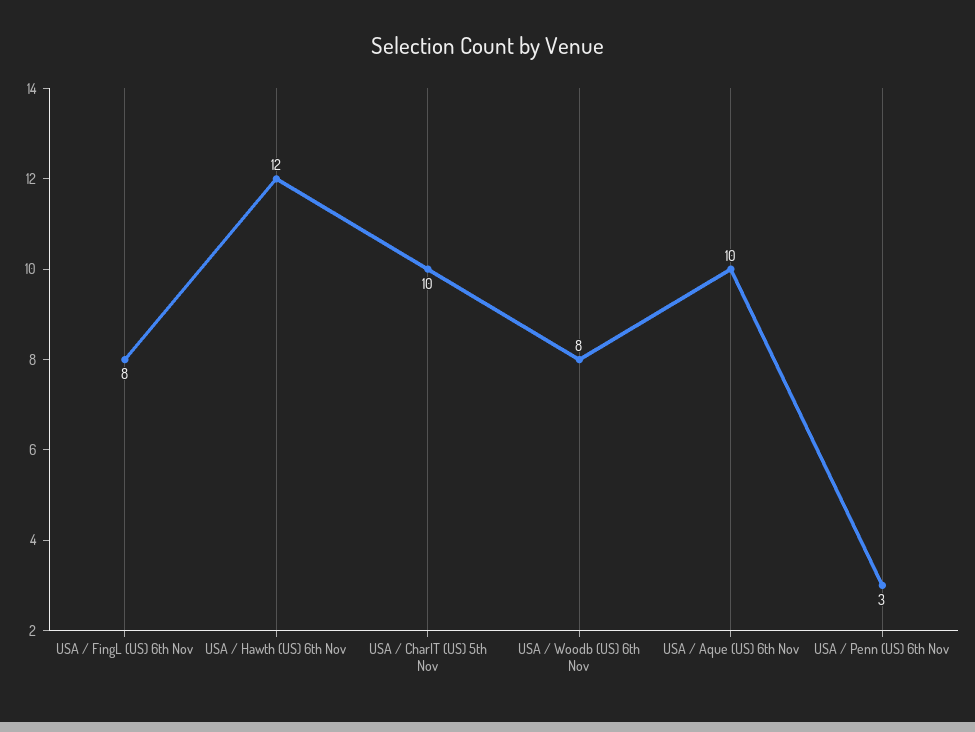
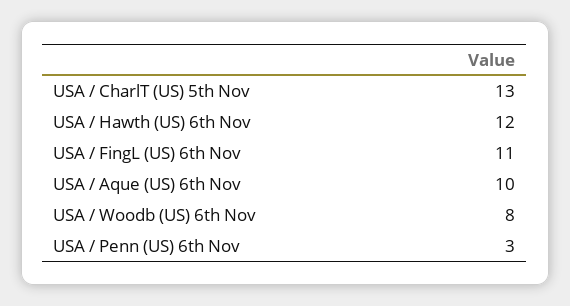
USA / FingL (US) 6th Nov: 8 -> 11
USA / CharlT (US) 5th Nov: 10 -> 13

